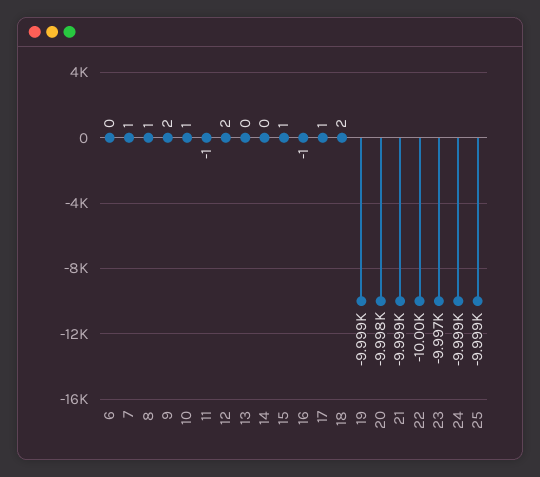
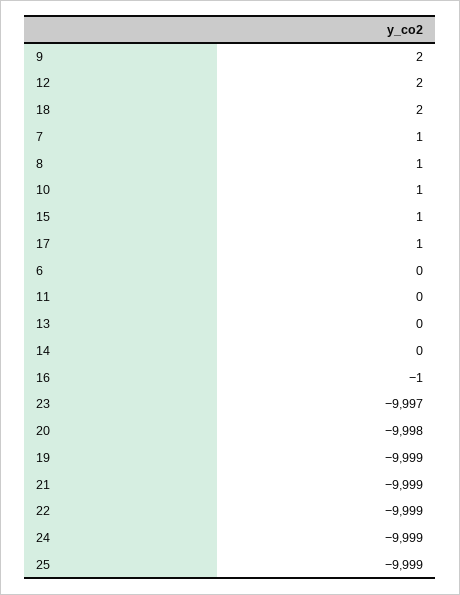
11: -1 -> 0
22: -10000 -> -9999

